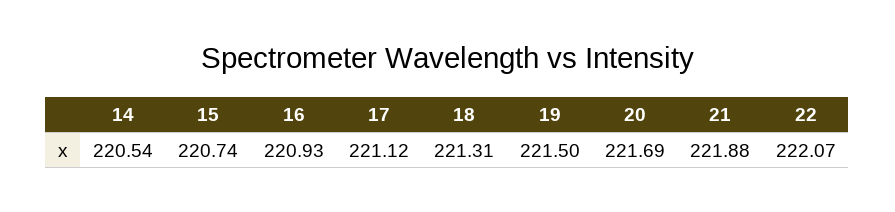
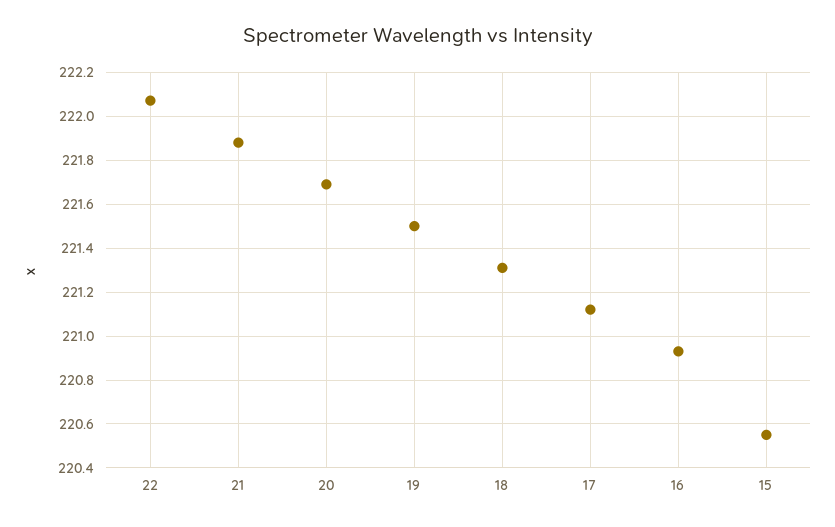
14: 220.54 -> none
15: 220.74 -> 220.55

